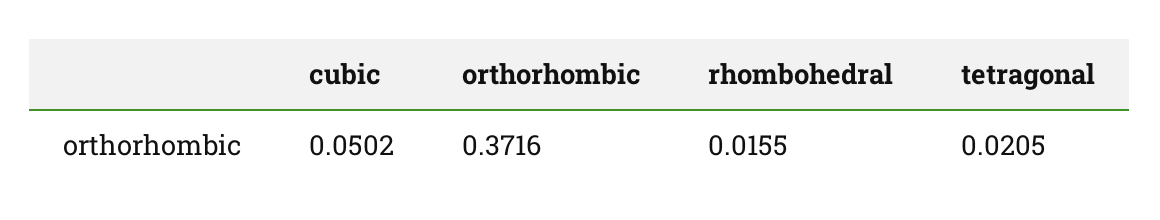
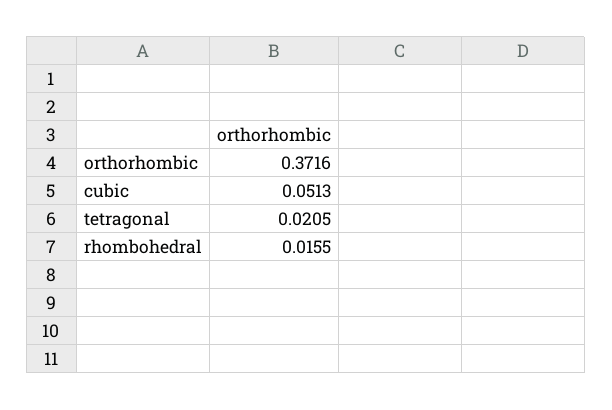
cubic: 0.0502 -> 0.0513

